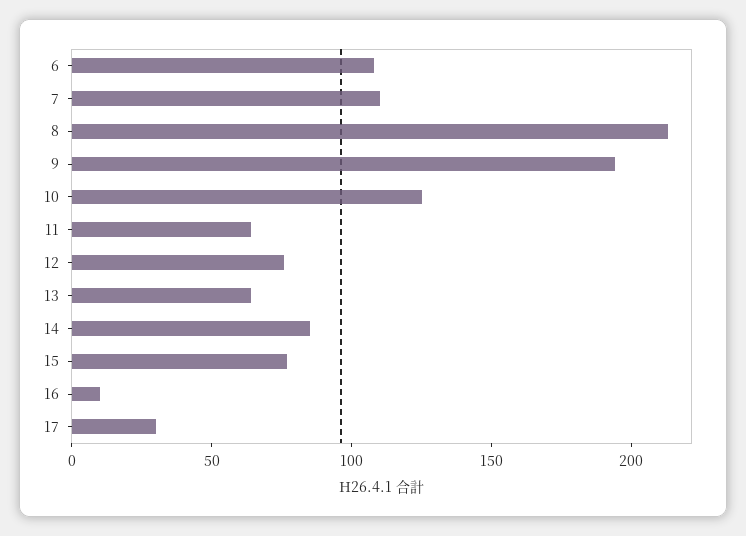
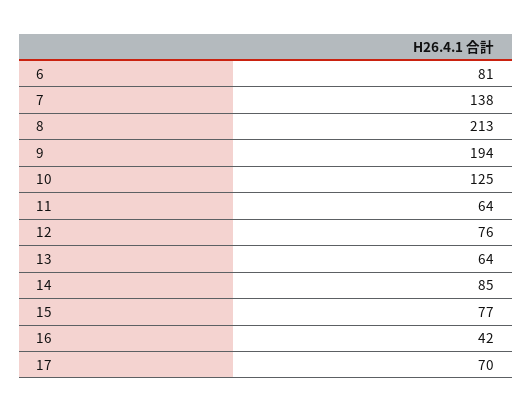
6: 110 -> 81
7: 110 -> 138
16: 10 -> 42
17: 30 -> 70

